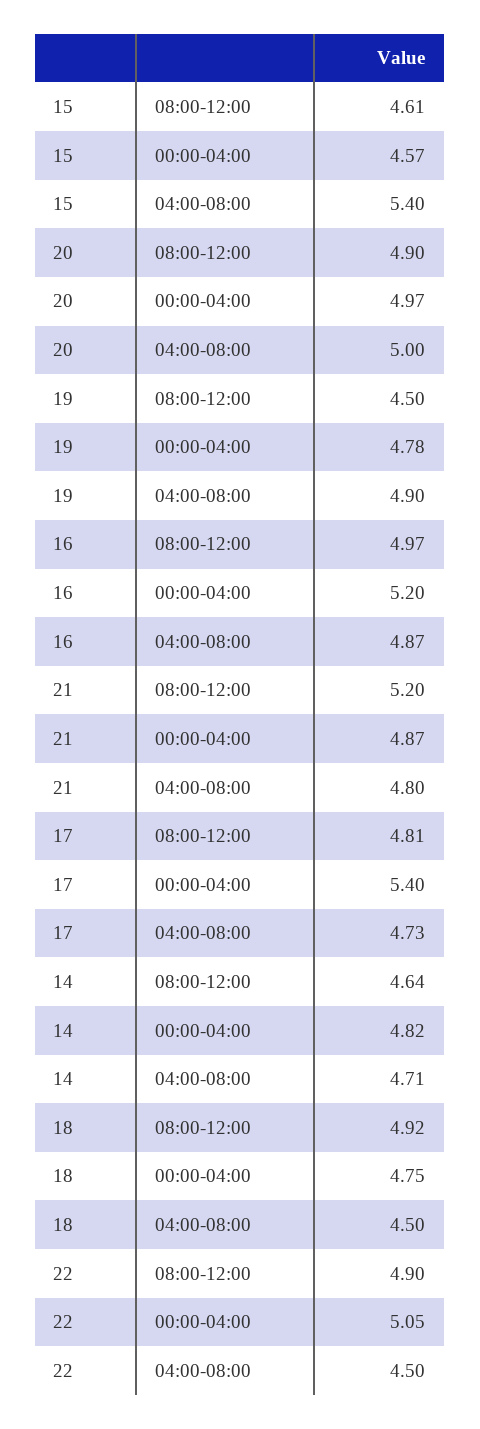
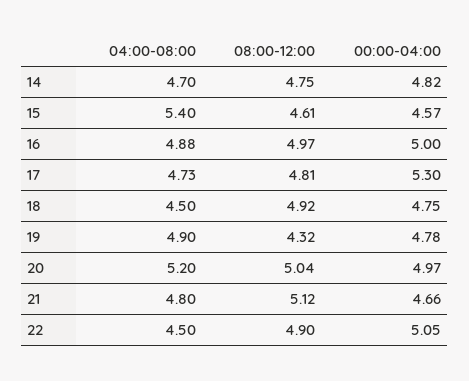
20, 08:00-12:00: 4.9 -> 5.04
20, 04:00-08:00: 5 -> 5.2
19, 08:00-12:00: 4.5 -> 4.32
16, 00:00-04:00: 5.2 -> 5
16, 04:00-08:00: 4.87 -> 4.88
21, 08:00-12:00: 5.2 -> 5.12
21, 00:00-04:00: 4.87 -> 4.66
17, 00:00-04:00: 5.4 -> 5.3
14, 08:00-12:00: 4.64 -> 4.75
14, 04:00-08:00: 4.71 -> 4.7

